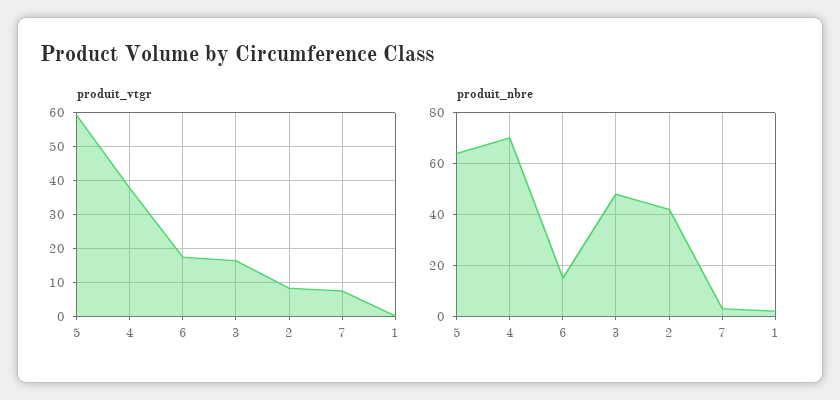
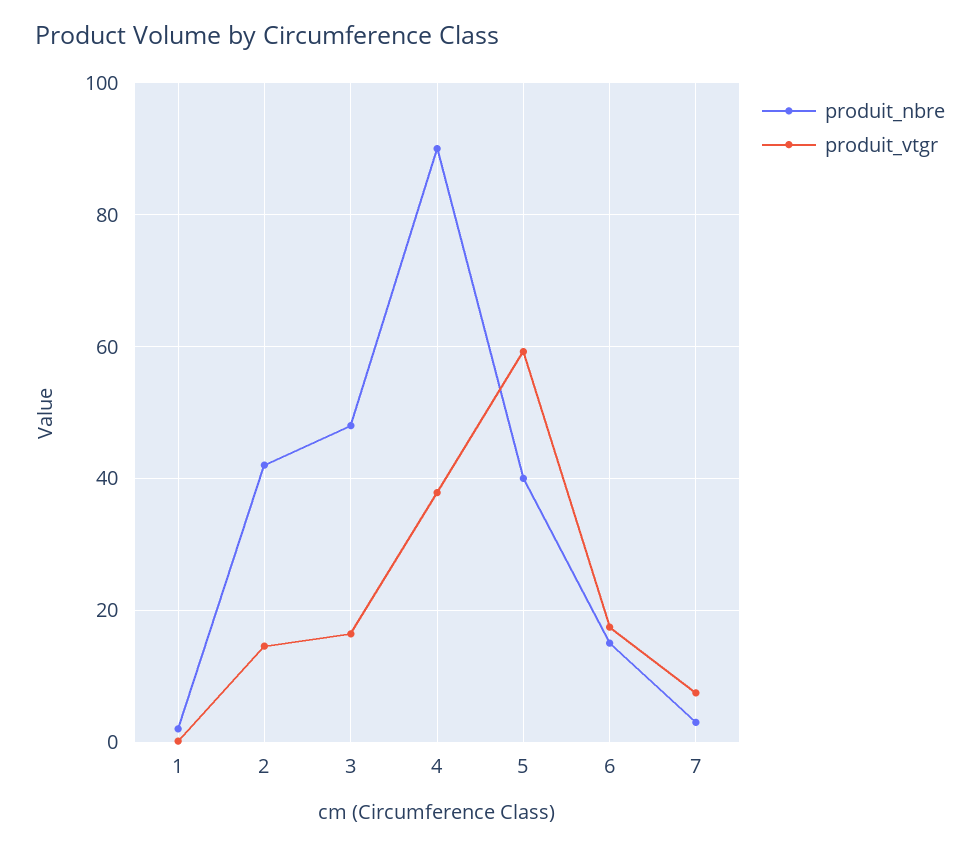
produit_vtgr, 2: 8 -> 14
produit_nbre, 5: 65 -> 40
produit_nbre, 4: 70 -> 90

